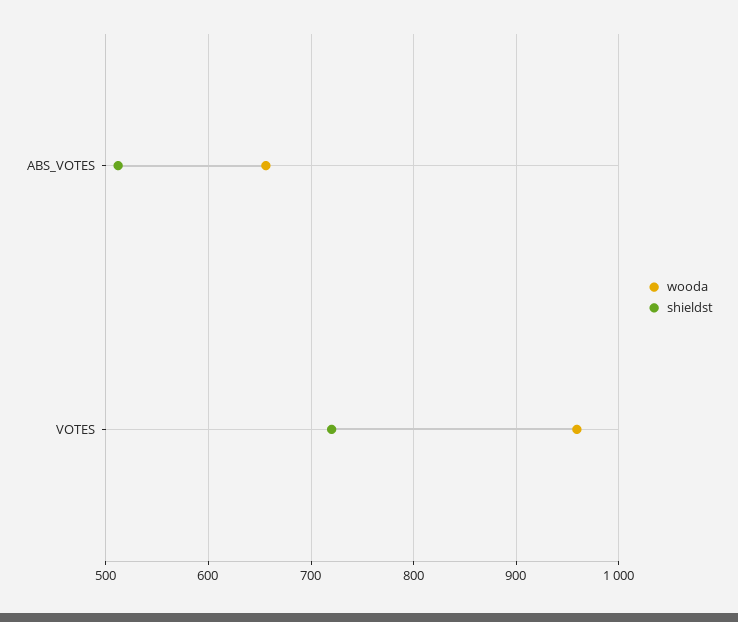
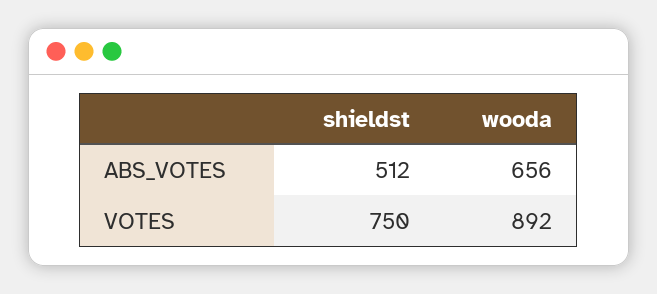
wooda, VOTES: 960 -> 892
shieldst, VOTES: 720 -> 750

